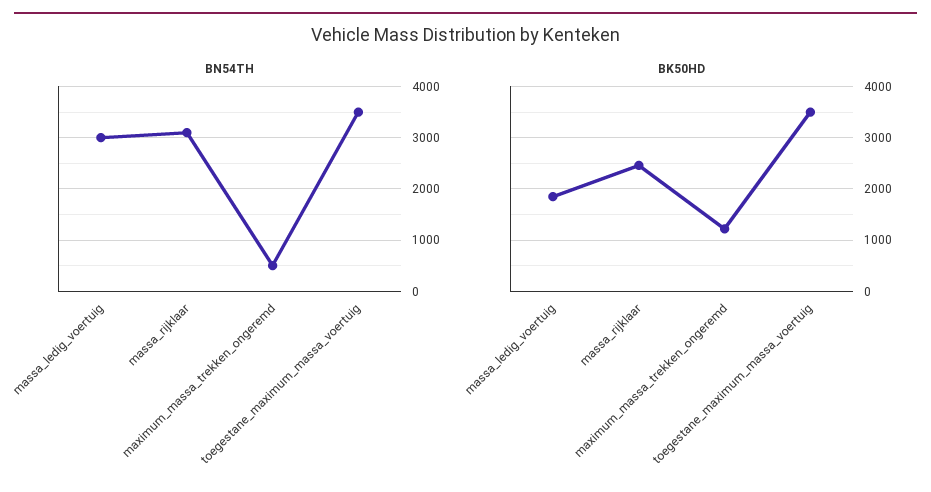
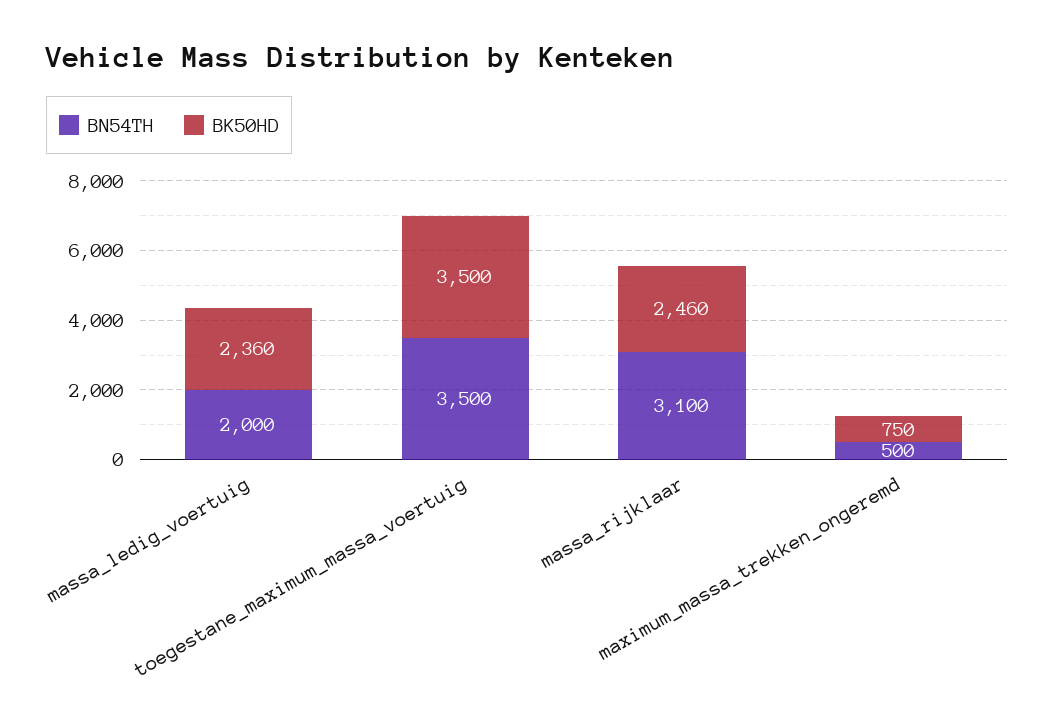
BN54TH, massa_ledig_voertuig: 3000 -> 2000
BK50HD, massa_ledig_voertuig: 1800 -> 2360
BK50HD, maximum_massa_trekken_ongeremd: 1200 -> 750

